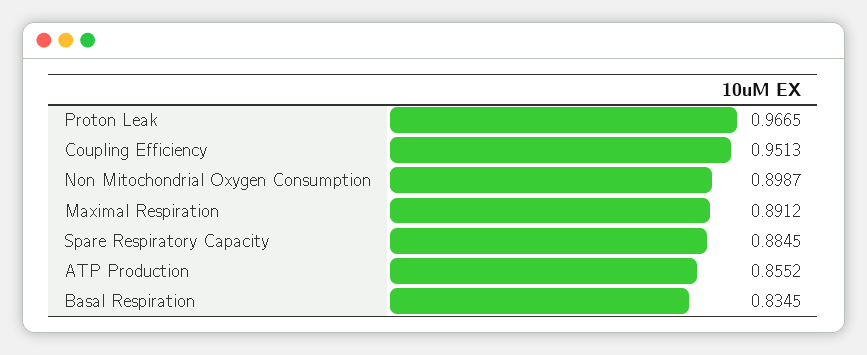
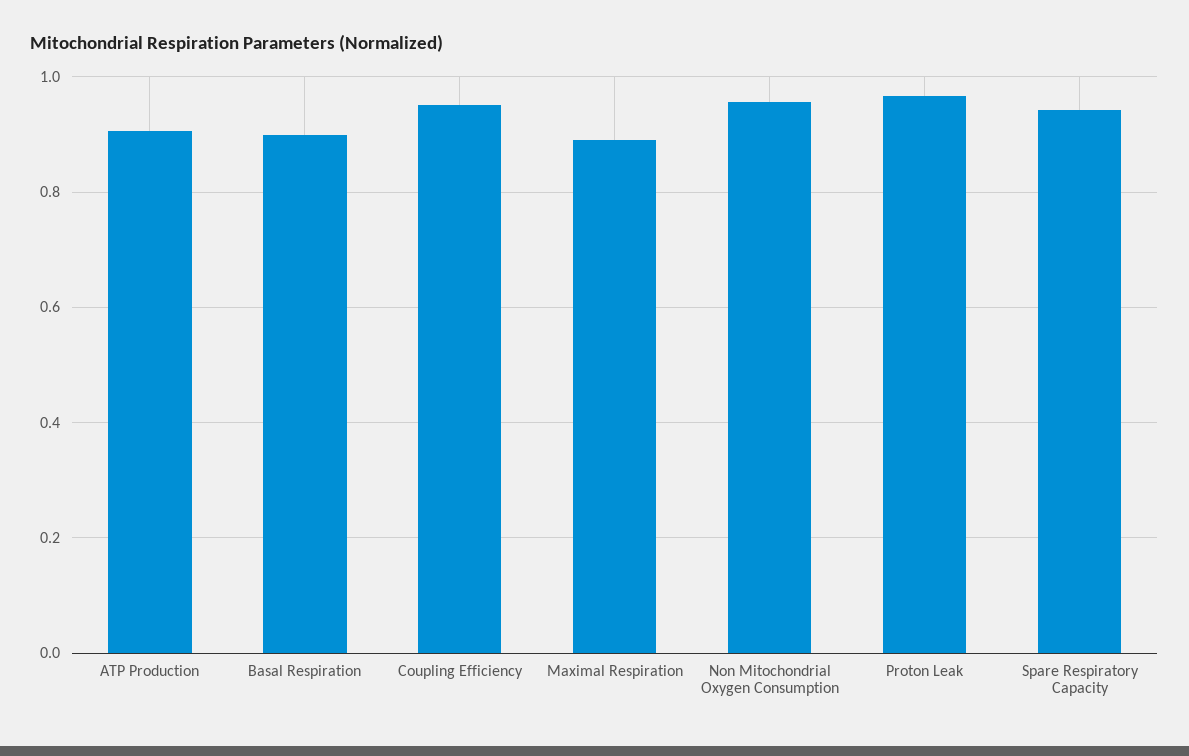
Non Mitochondrial Oxygen Consumption: 0.8987 -> 0.96
Spare Respiratory Capacity: 0.8845 -> 0.94
ATP Production: 0.8552 -> 0.9
Basal Respiration: 0.8345 -> 0.9

